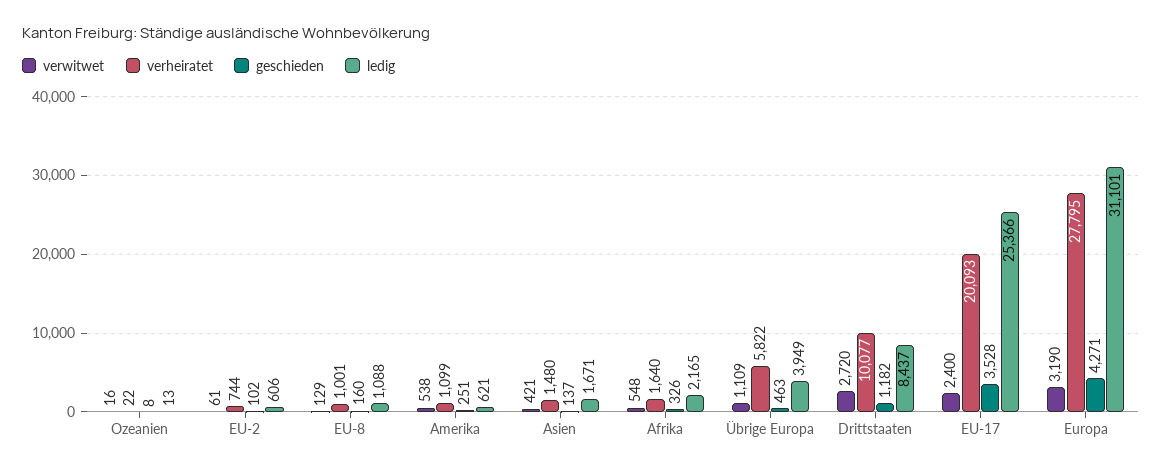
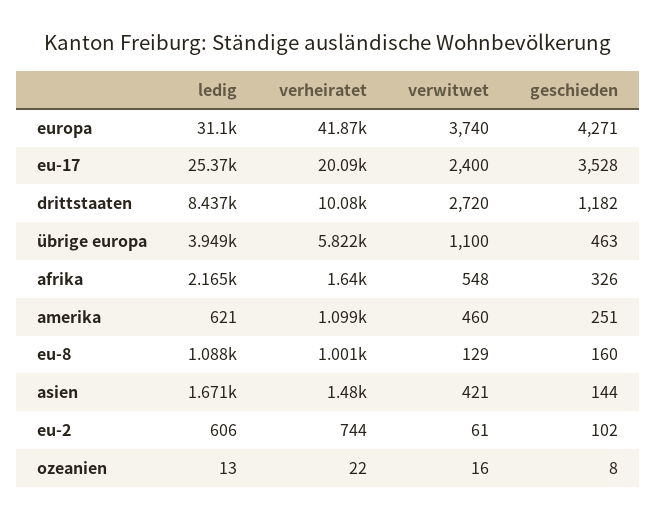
verwitwet, Amerika: 538 -> 460
geschieden, Asien: 137 -> 144
verwitwet, Übrige Europa: 1109 -> 1100
verwitwet, Europa: 3190 -> 3740
verheiratet, Europa: 27795 -> 41870

